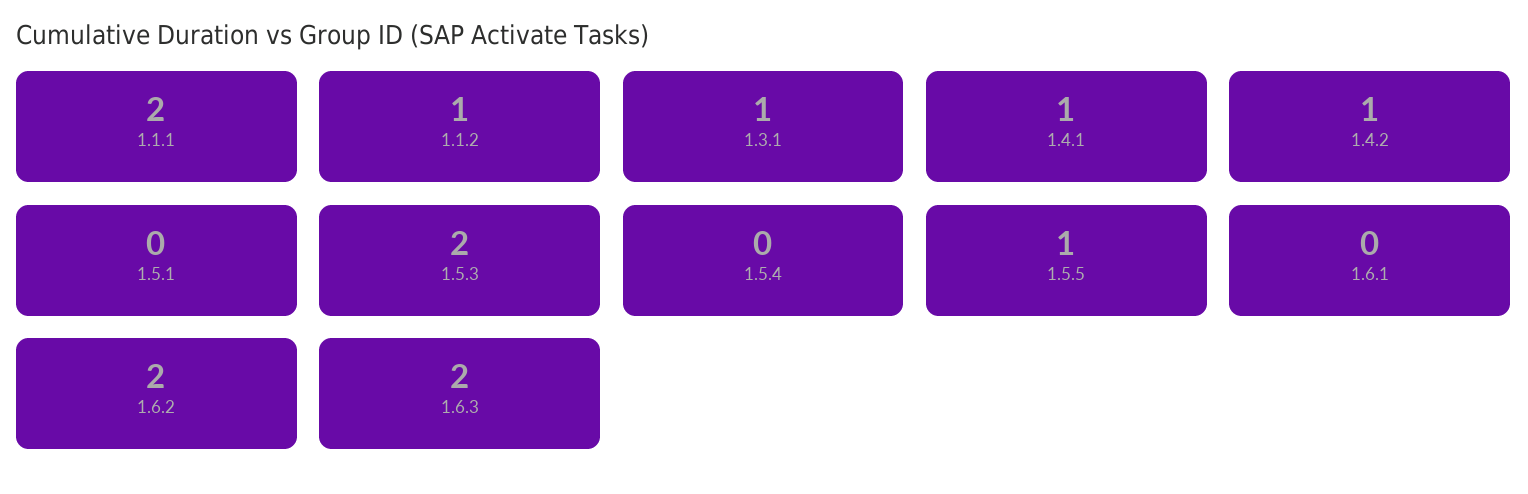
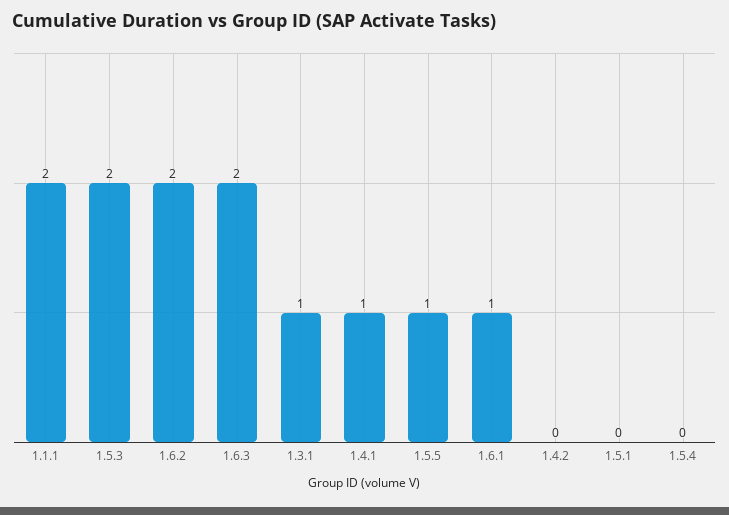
1.1.2: 1 -> none
1.4.2: 1 -> 0
1.6.1: 0 -> 1

